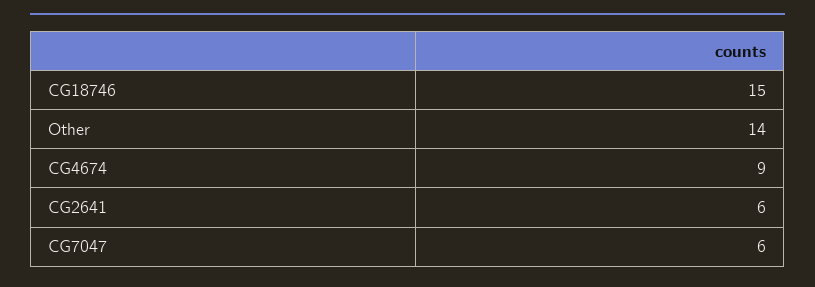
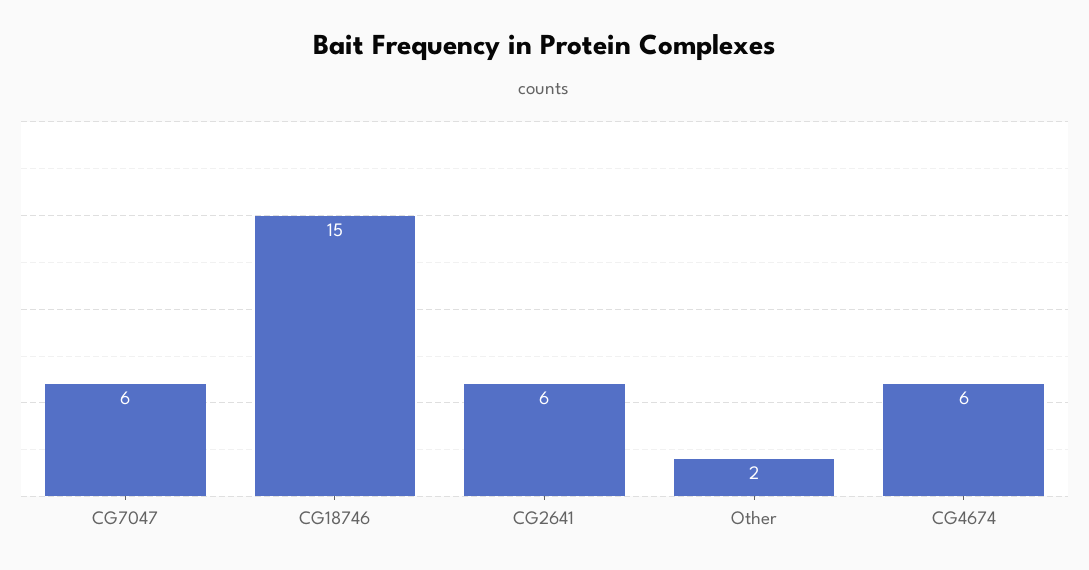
Other: 14 -> 2
CG4674: 9 -> 6

